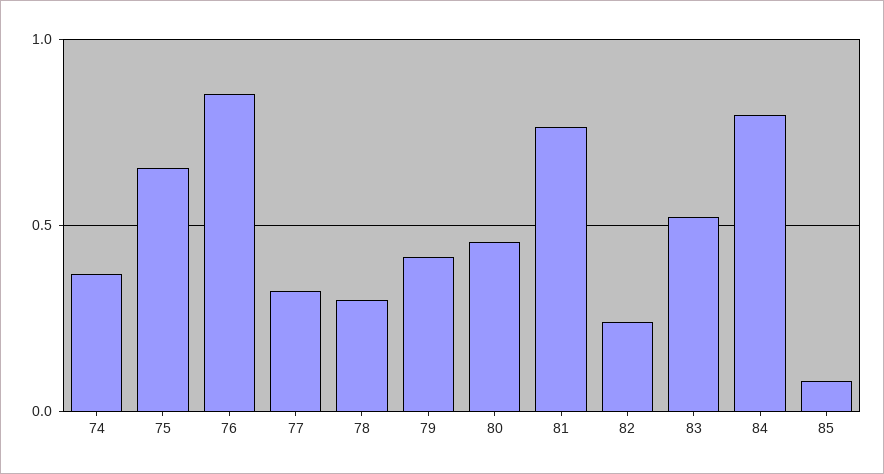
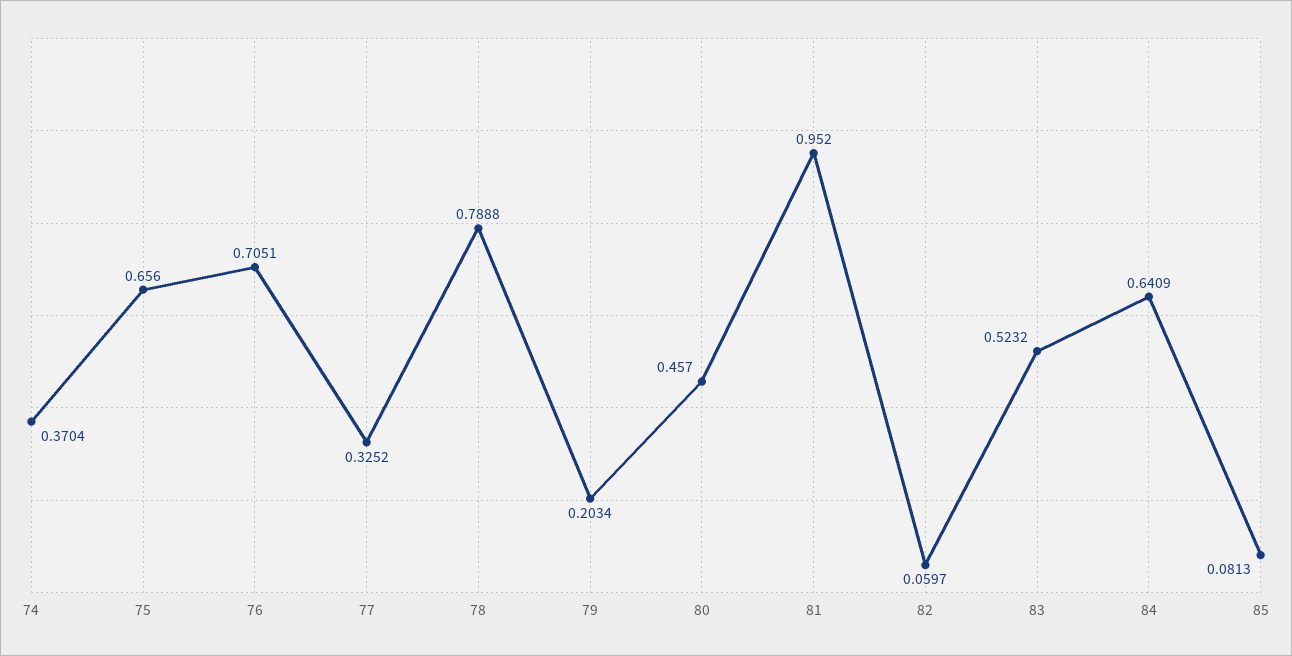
76: 0.85 -> 0.7051
78: 0.3 -> 0.7888
79: 0.4 -> 0.2034
81: 0.75 -> 0.952
82: 0.25 -> 0.0597
84: 0.8 -> 0.6409

